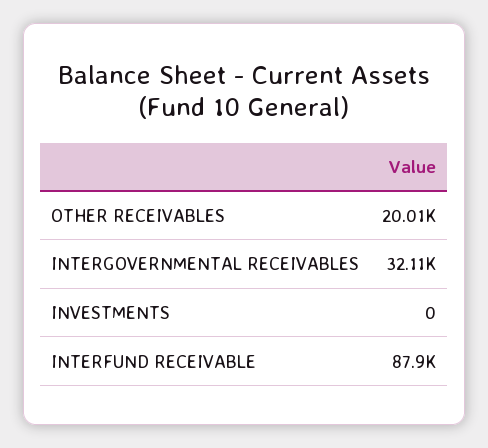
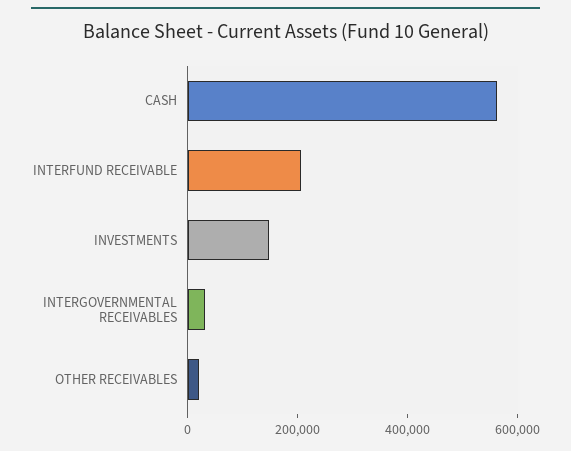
INVESTMENTS: 0 -> 150000
INTERFUND RECEIVABLE: 87900 -> 200000
CASH: none -> 550000

